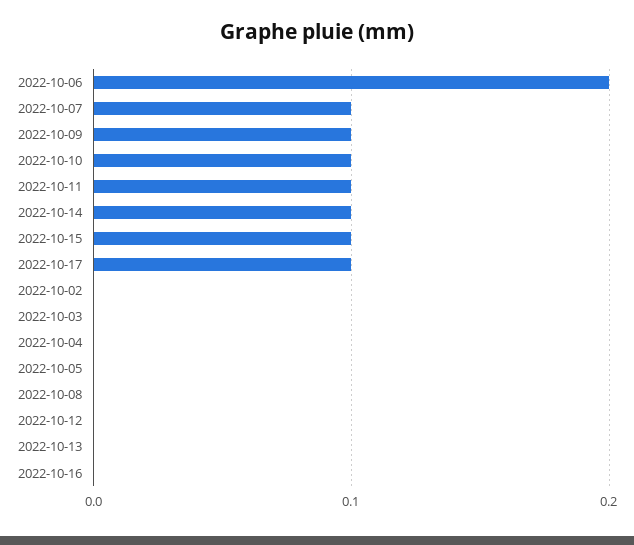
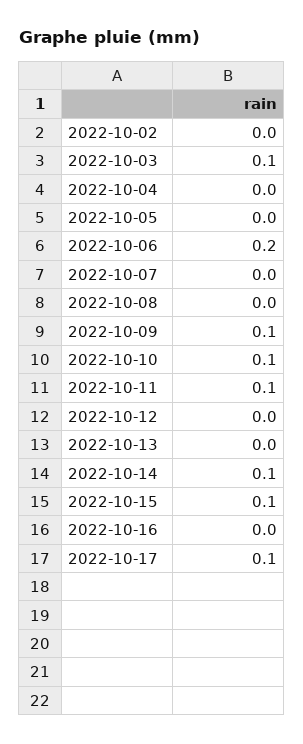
2022-10-07: 0.1 -> 0
2022-10-03: 0 -> 0.1

